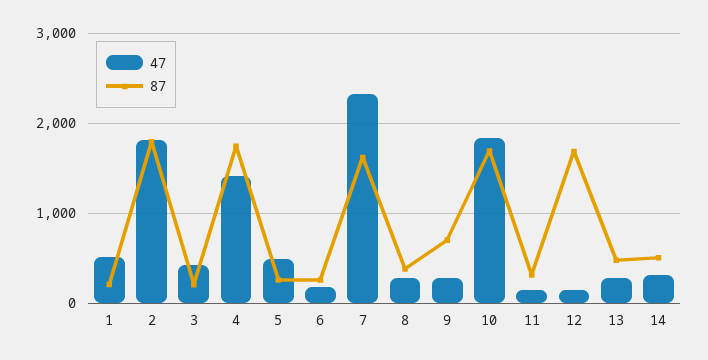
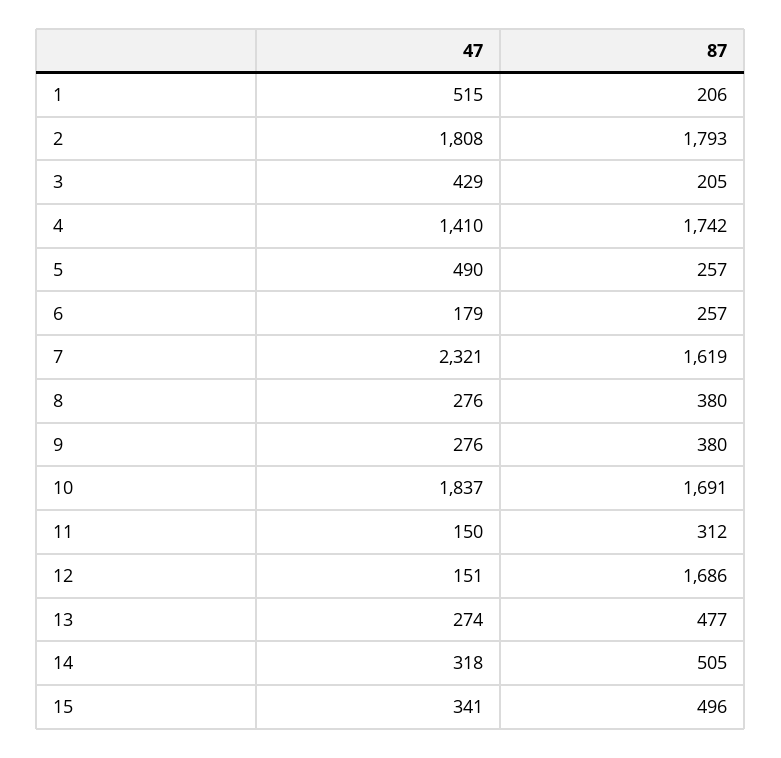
87, 9: 700 -> 380
47, 15: none -> 341
87, 15: none -> 496

